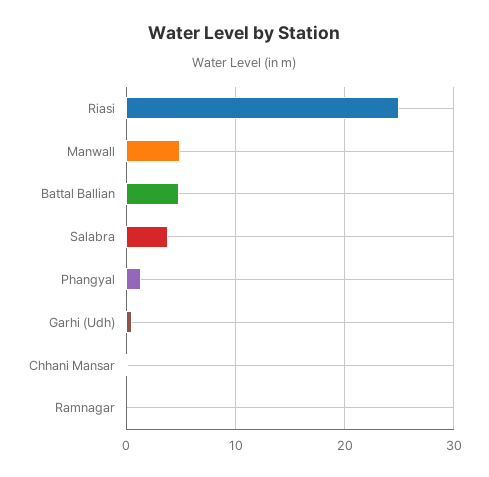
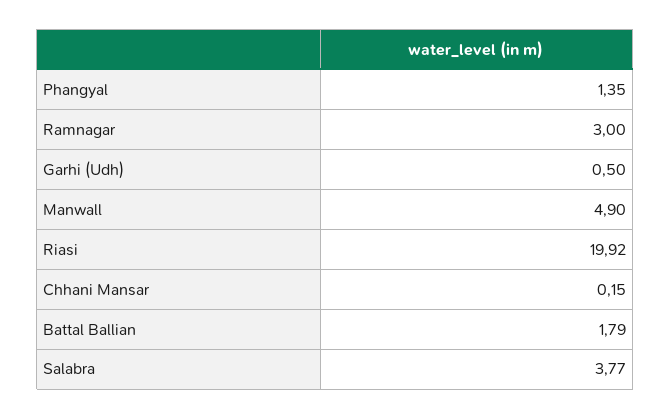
Riasi: 25 -> 19.92
Battal Ballian: 5 -> 1.79
Ramnagar: 0 -> 3

